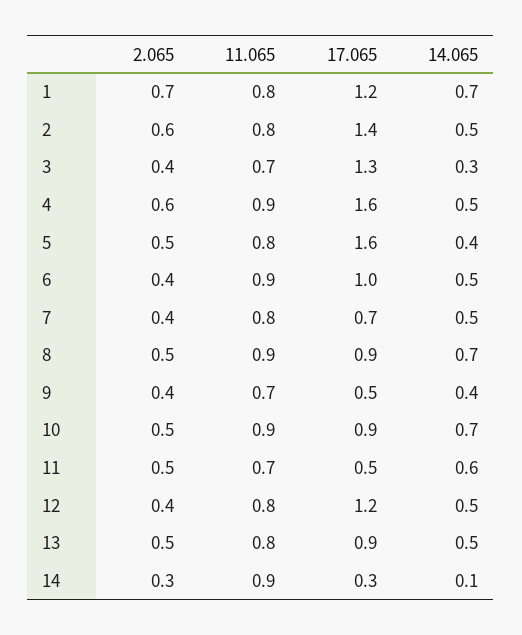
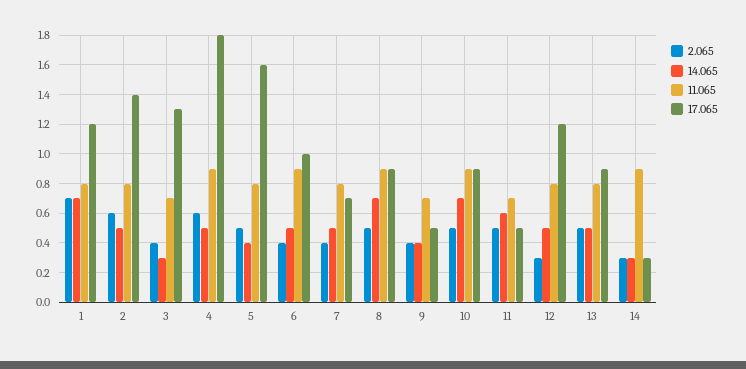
17.065, 4: 1.6 -> 1.8
2.065, 12: 0.4 -> 0.3
14.065, 14: 0.1 -> 0.3

